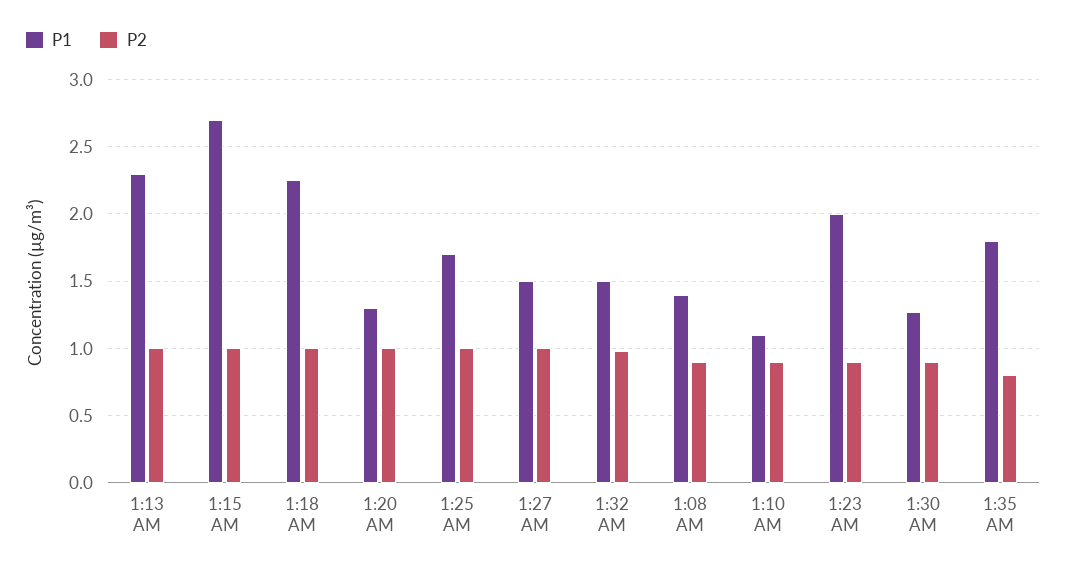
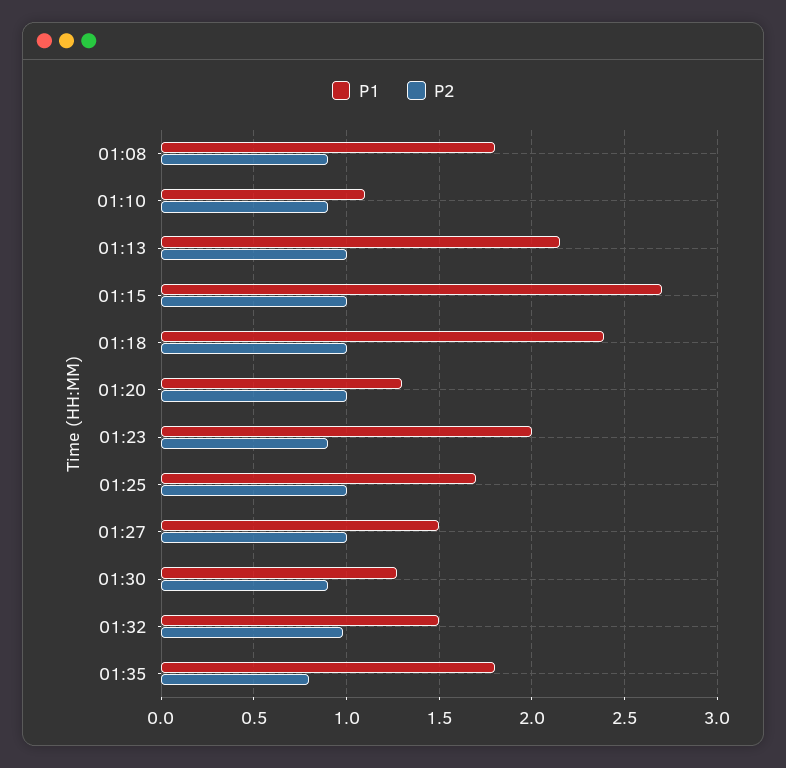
P1, 1:13 AM: 2.3 -> 2.15
P1, 1:18 AM: 2.25 -> 2.4
P1, 1:08 AM: 1.4 -> 1.8

